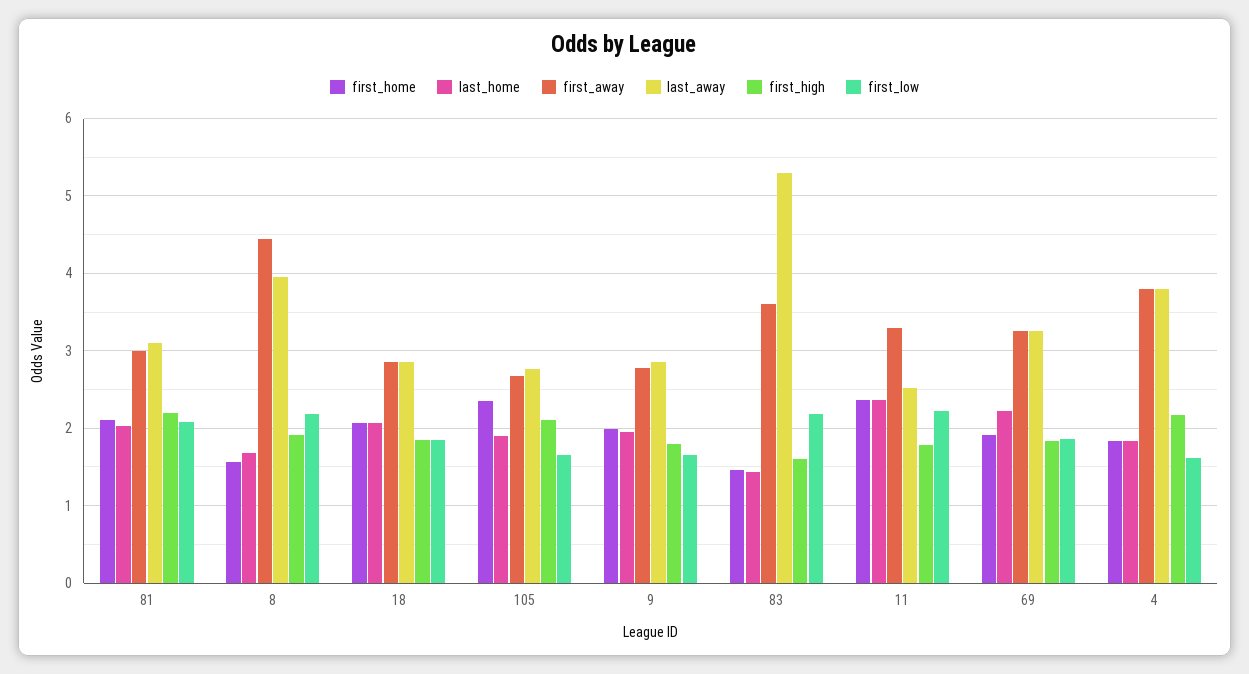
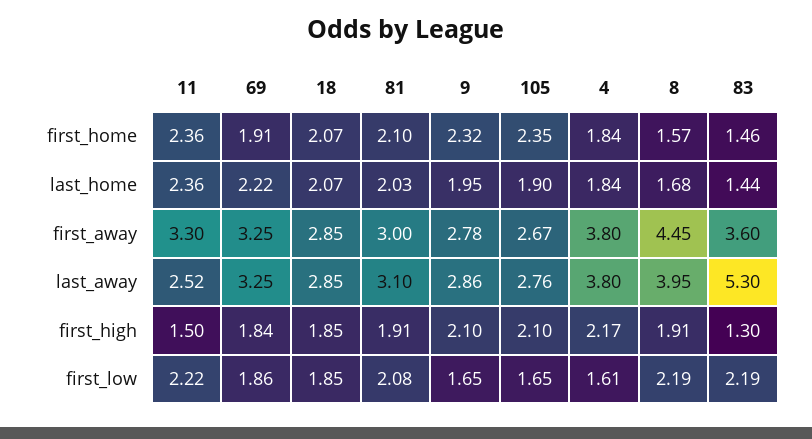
first_high, 81: 2.2 -> 1.91
first_home, 9: 2 -> 2.32
first_high, 9: 1.8 -> 2.1
first_high, 83: 1.6 -> 1.3
first_high, 11: 1.8 -> 1.5

